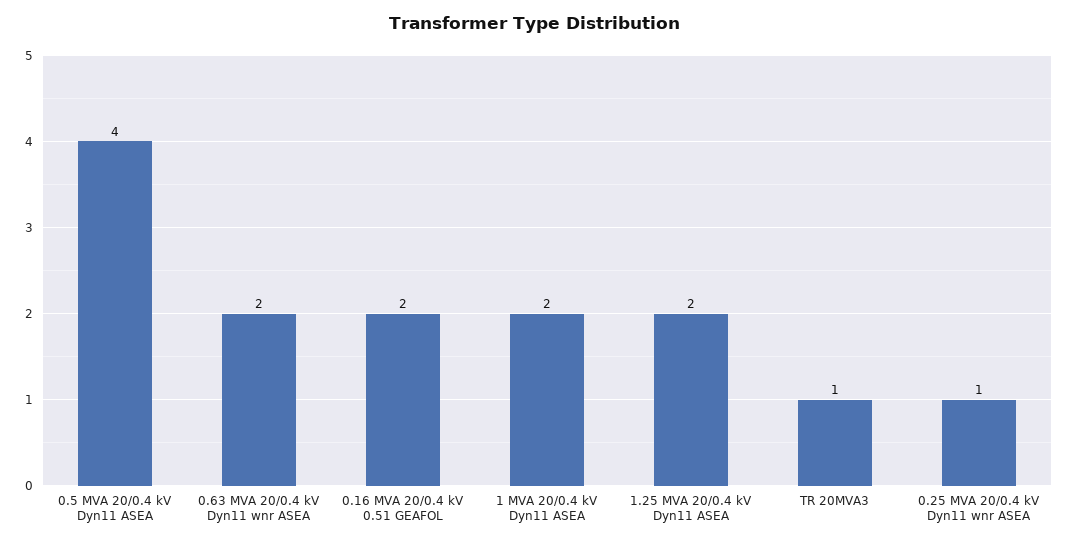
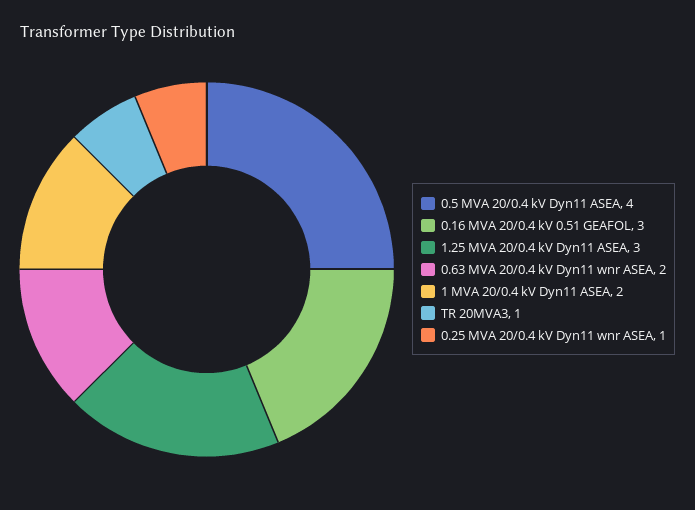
0.16 MVA 20/0.4 kV 0.51 GEAFOL: 2 -> 3
1.25 MVA 20/0.4 kV Dyn11 ASEA: 2 -> 3

